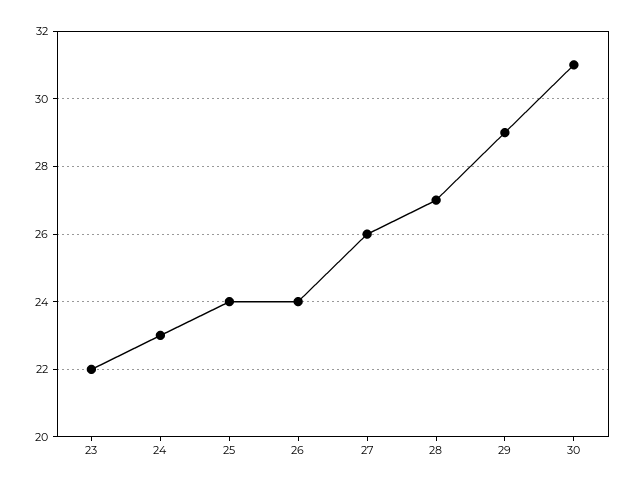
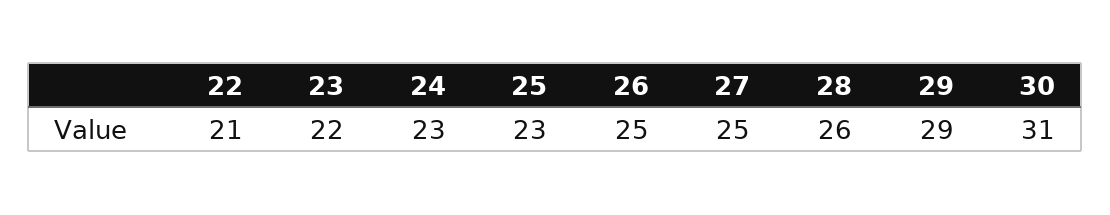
25: 24 -> 23
26: 24 -> 25
27: 26 -> 25
28: 27 -> 26
22: none -> 21

